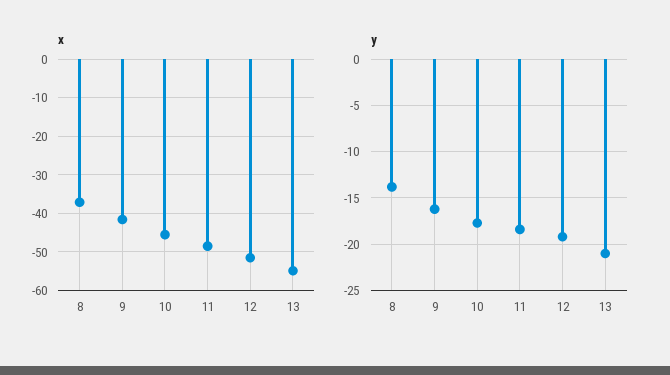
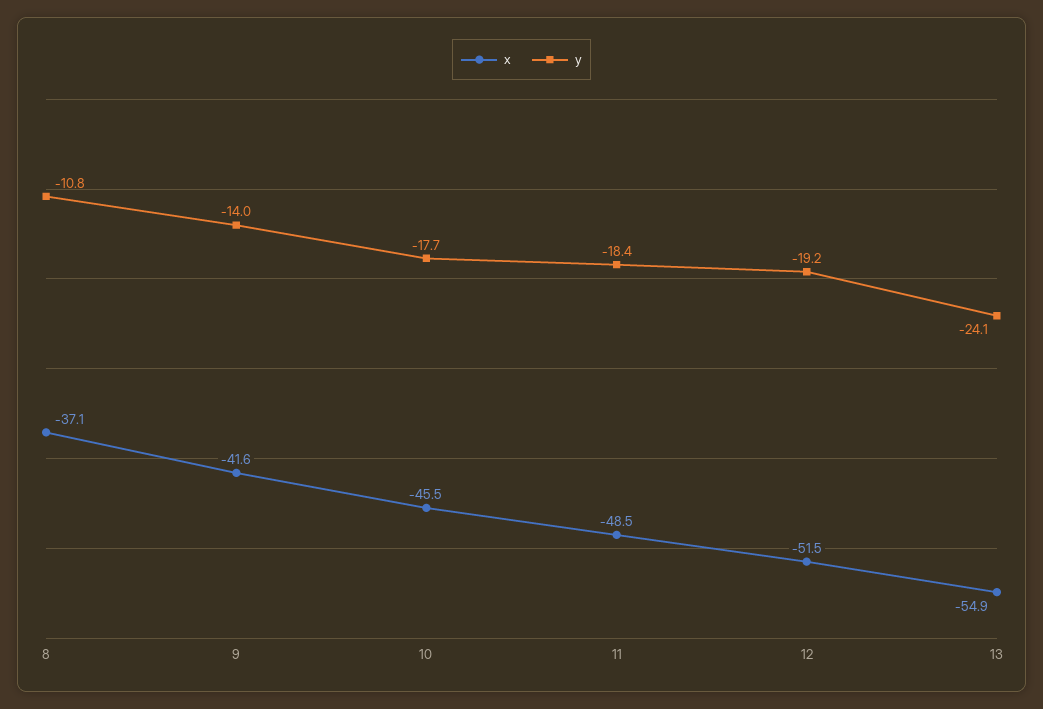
y, 8: -14 -> -10.8
y, 9: -16 -> -14
y, 13: -21 -> -24.1

